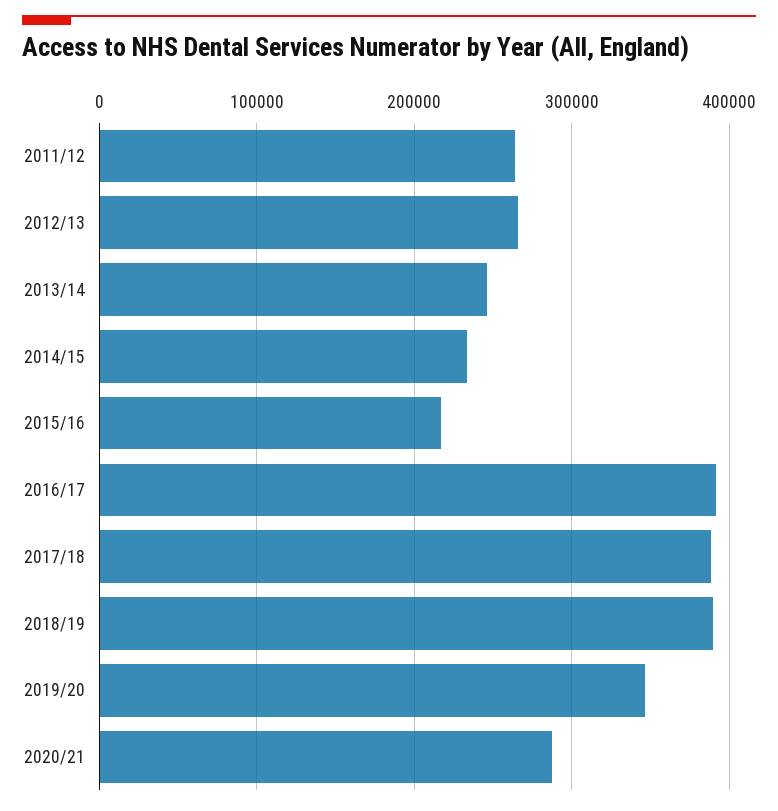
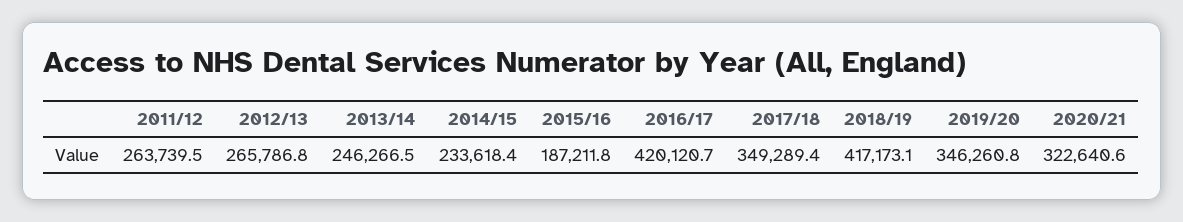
2015/16: 220000 -> 187211.8
2016/17: 390000 -> 420120.7
2017/18: 390000 -> 349289.4
2018/19: 390000 -> 417173.1
2020/21: 290000 -> 322640.6

